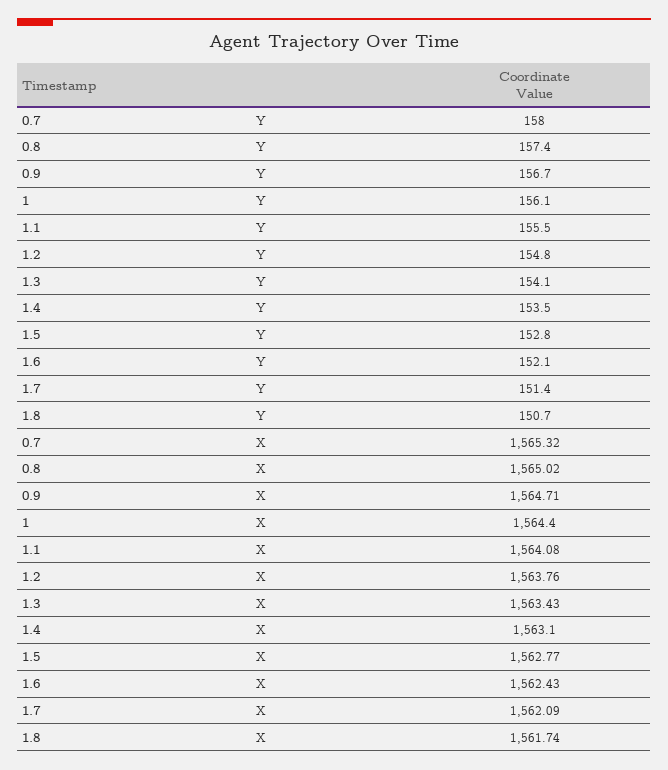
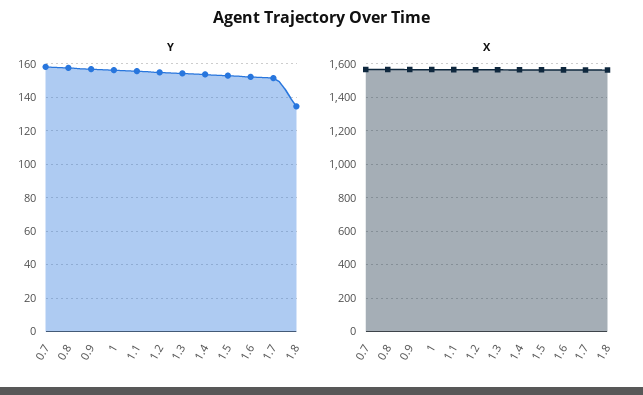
Y, 1.8: 150.7 -> 135

